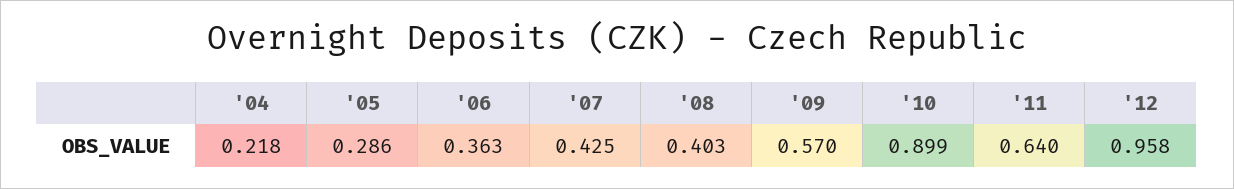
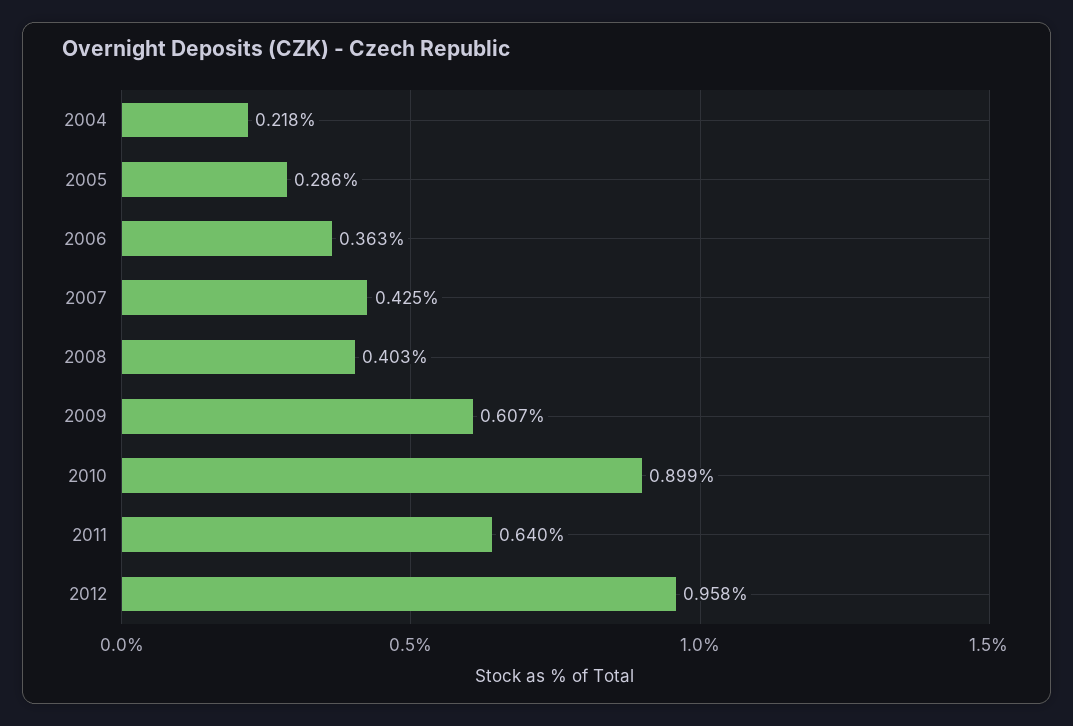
'09: 0.57 -> 0.607

